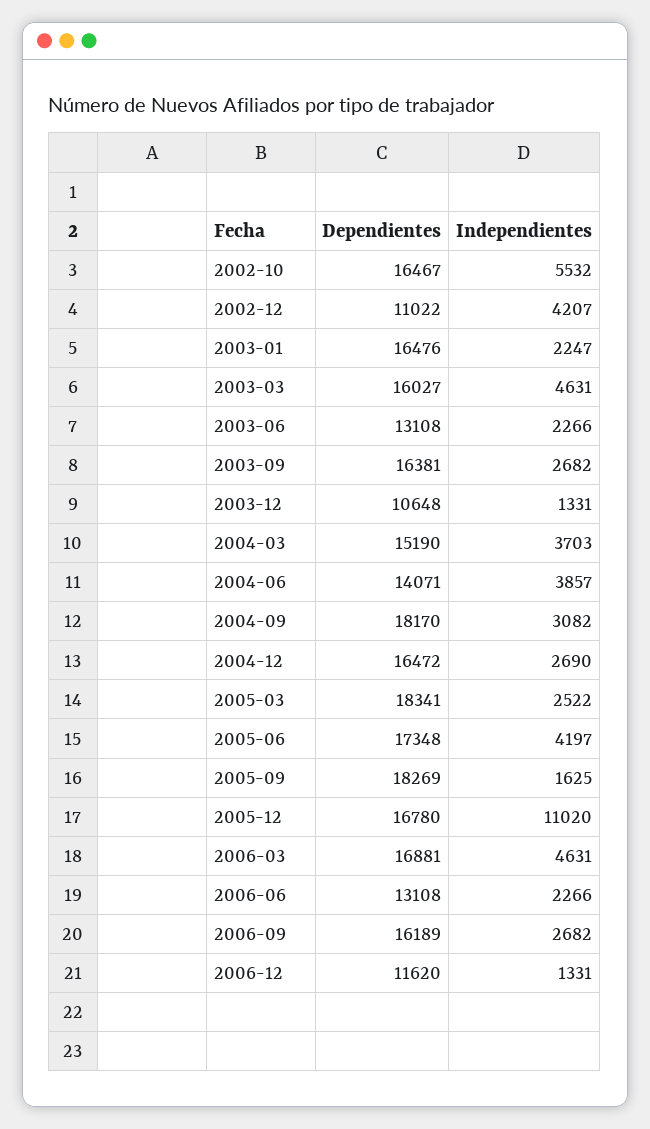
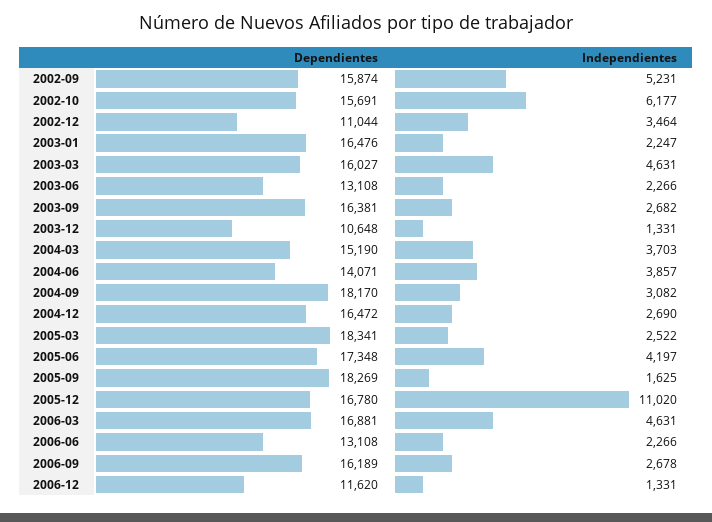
Dependientes, 2002-10: 16467 -> 15691
Independientes, 2002-10: 5532 -> 6177
Dependientes, 2002-12: 11022 -> 11044
Independientes, 2002-12: 4207 -> 3464
Independientes, 2006-09: 2682 -> 2678
Dependientes, 2002-09: none -> 15874
Independientes, 2002-09: none -> 5231

